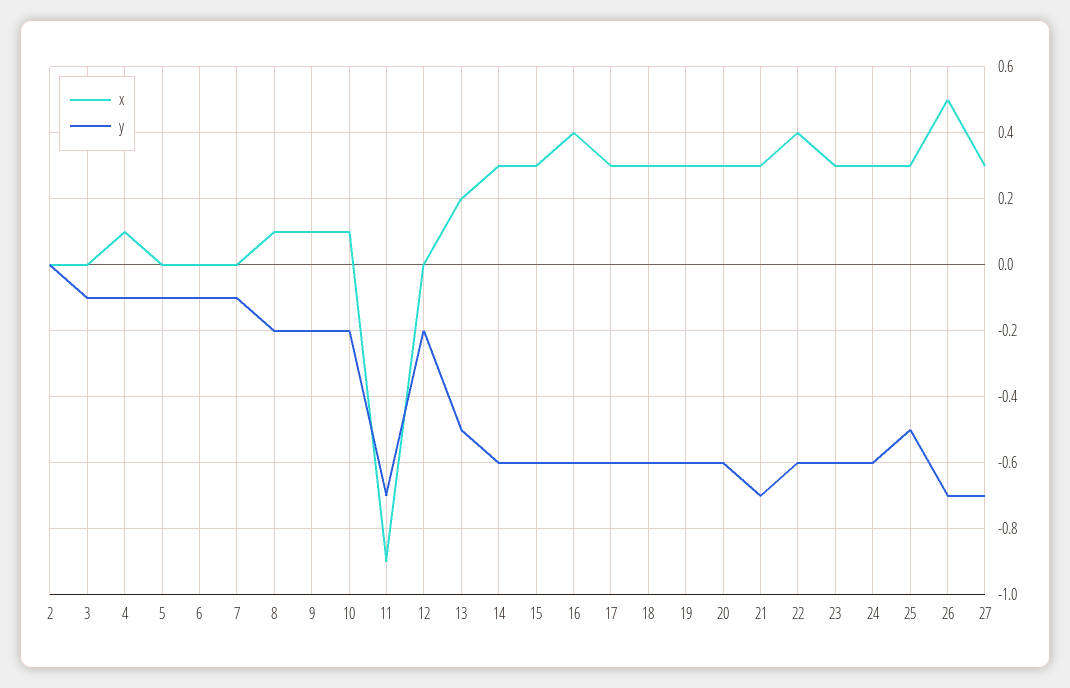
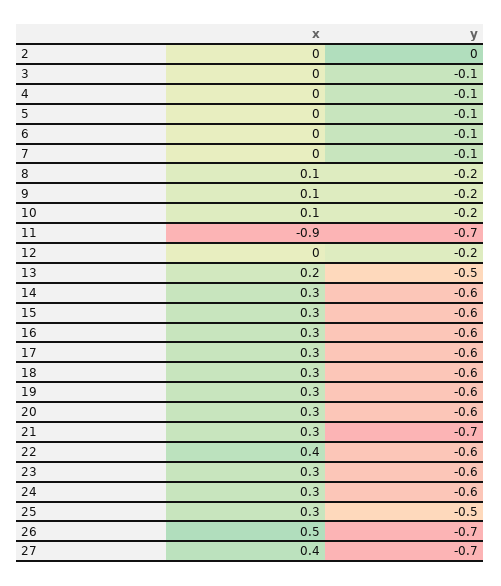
x, 4: 0.1 -> 0
x, 16: 0.4 -> 0.3
x, 27: 0.3 -> 0.4

